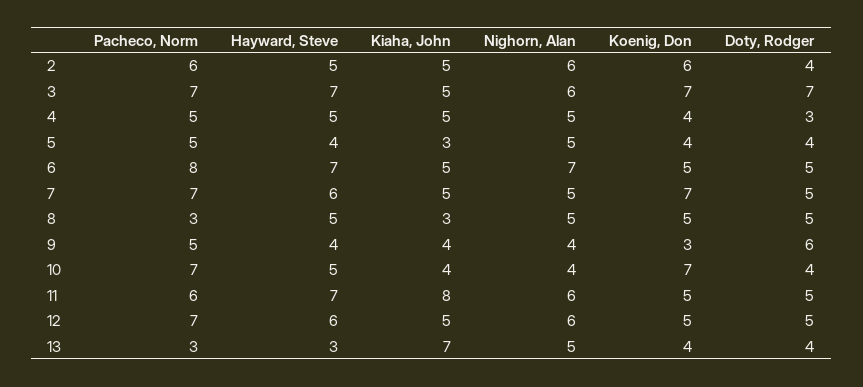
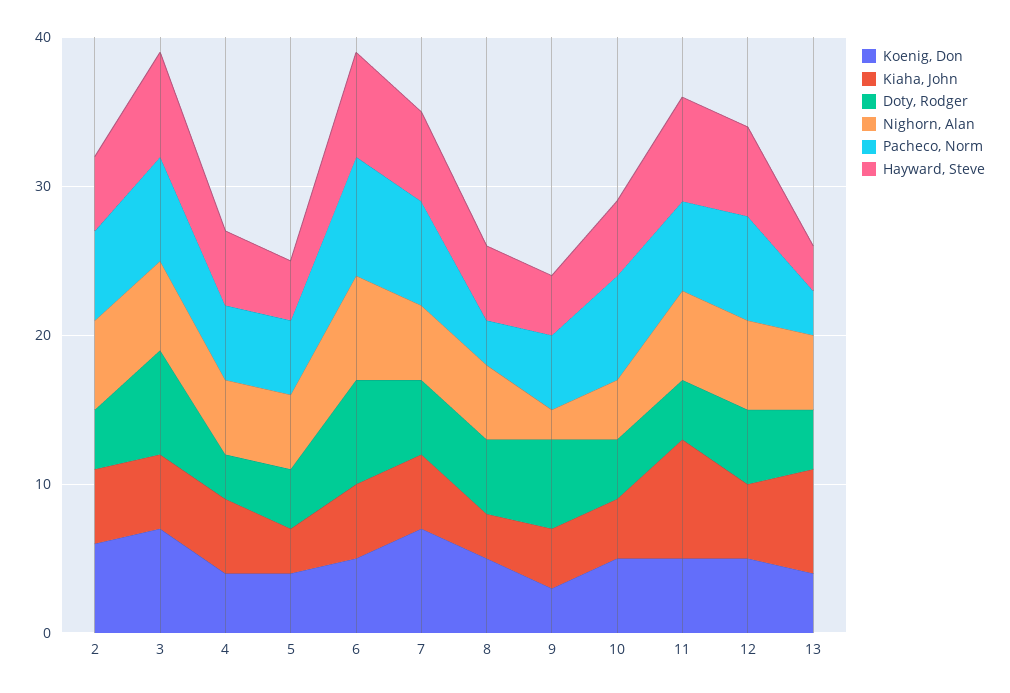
Doty, Rodger, 6: 5 -> 7
Nighorn, Alan, 9: 4 -> 2
Koenig, Don, 10: 7 -> 5
Doty, Rodger, 11: 5 -> 4

